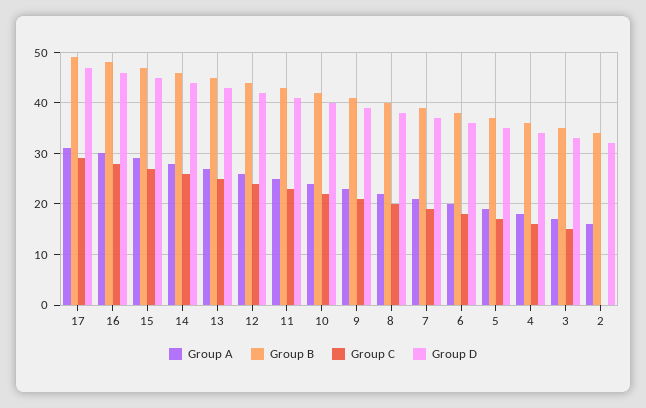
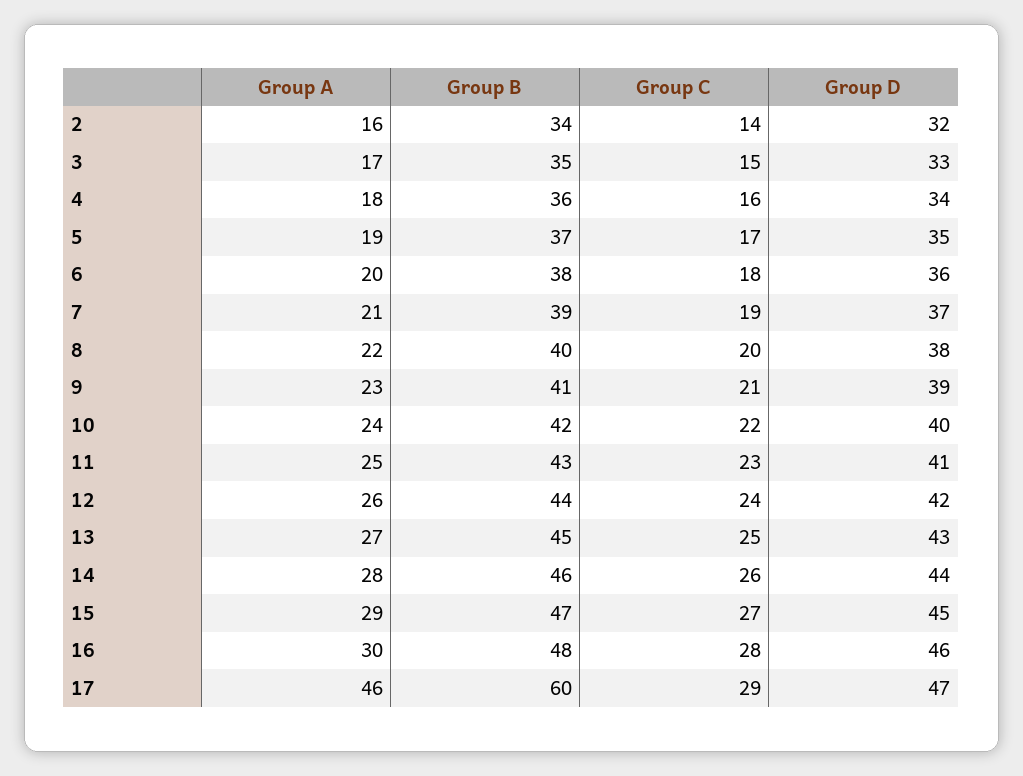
Group A, 17: 30 -> 46
Group B, 17: 50 -> 60
Group C, 2: 0 -> 14

